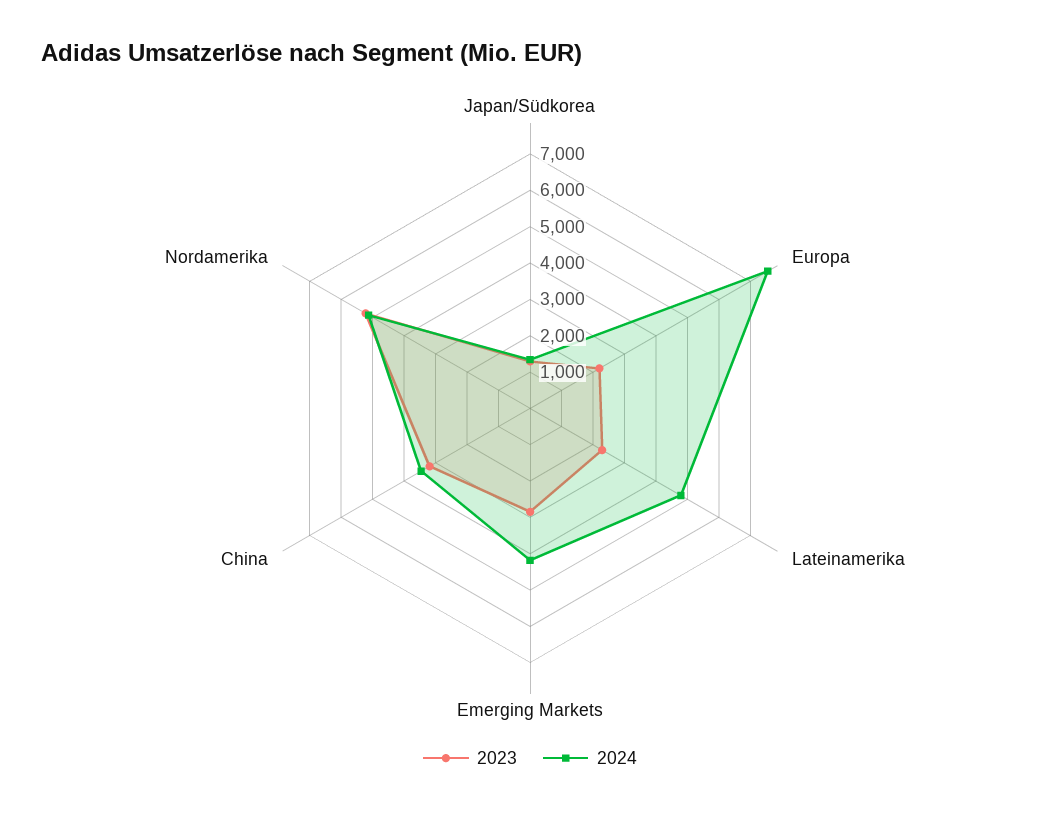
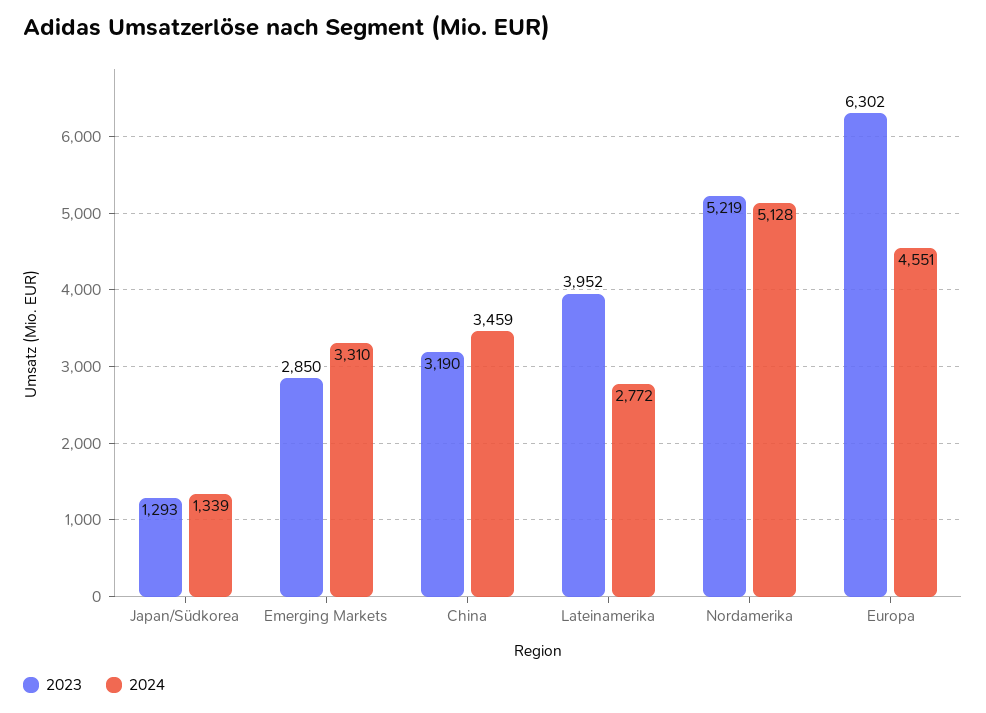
2023, Europa: 2250 -> 6302
2024, Europa: 7500 -> 4551
2023, Lateinamerika: 2250 -> 3952
2024, Lateinamerika: 4750 -> 2772
2024, Emerging Markets: 4250 -> 3310

